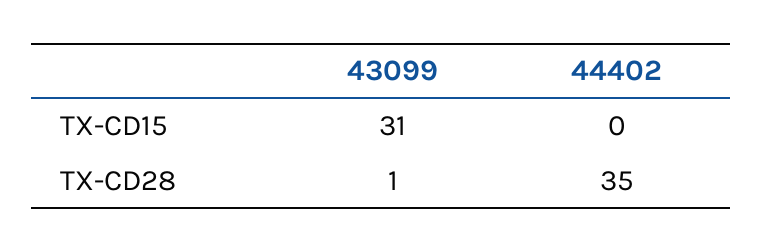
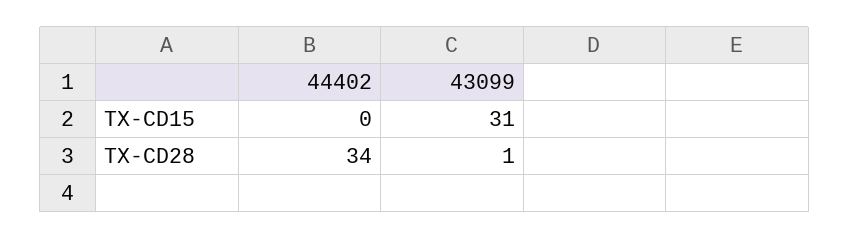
44402, TX-CD28: 35 -> 34

